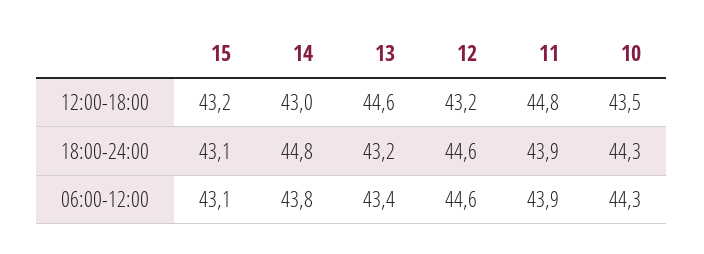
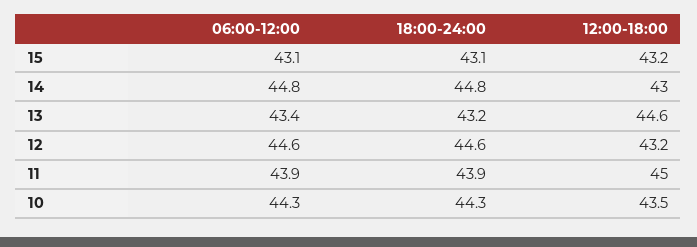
11, 12:00-18:00: 44.8 -> 45
14, 06:00-12:00: 43.8 -> 44.8

